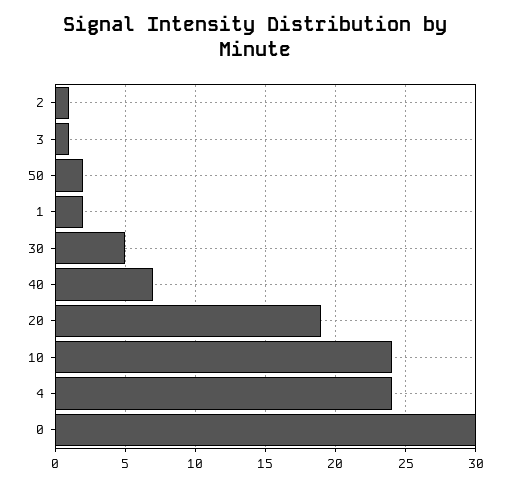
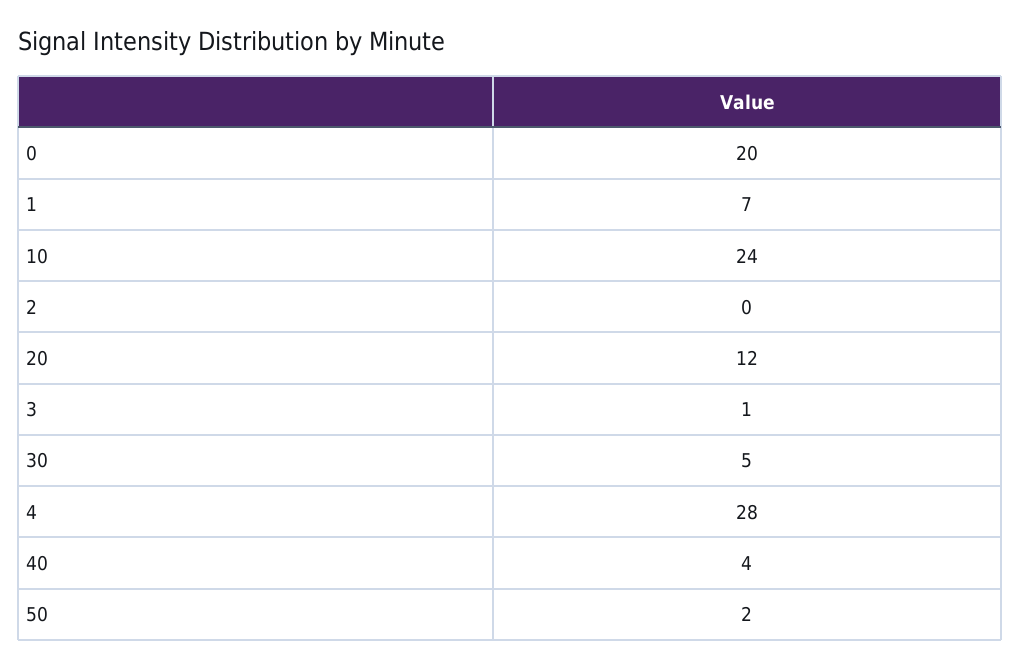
2: 1 -> 0
1: 2 -> 7
40: 7 -> 4
20: 19 -> 12
4: 24 -> 28
0: 30 -> 20

